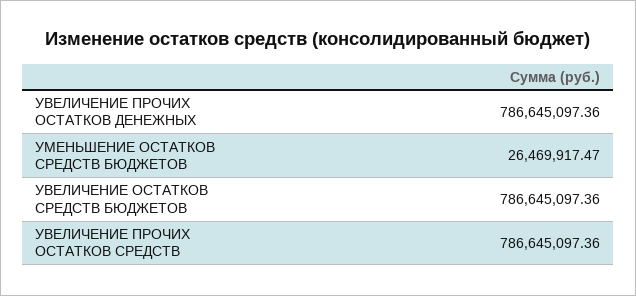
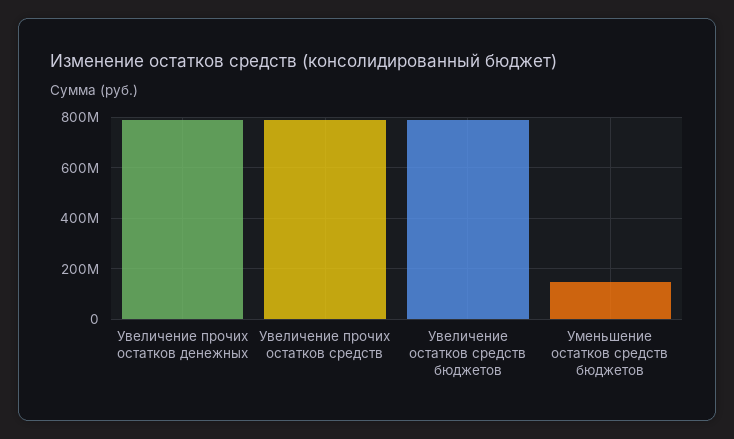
УМЕНЬШЕНИЕ ОСТАТКОВ СРЕДСТВ БЮДЖЕТОВ: 26469917.47 -> 150000000

